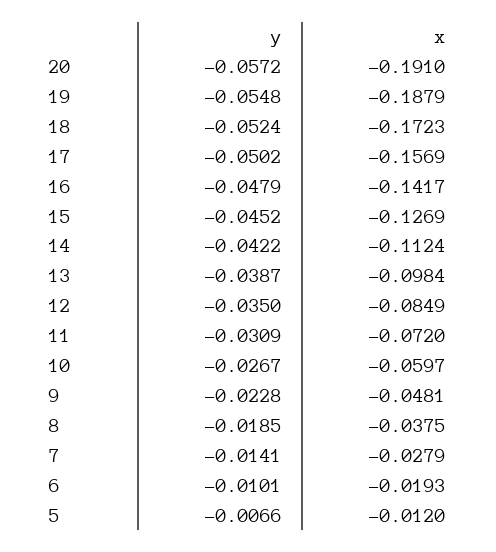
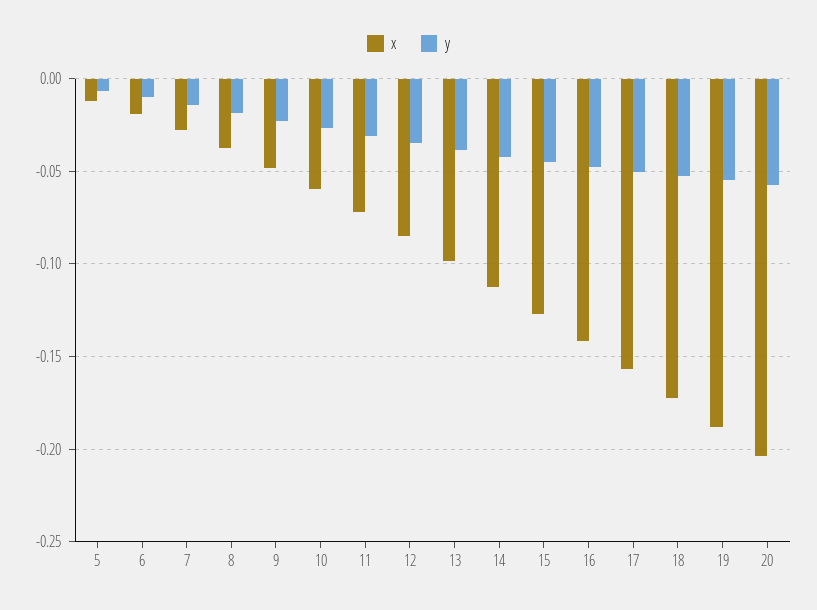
x, 20: -0.191 -> -0.205

